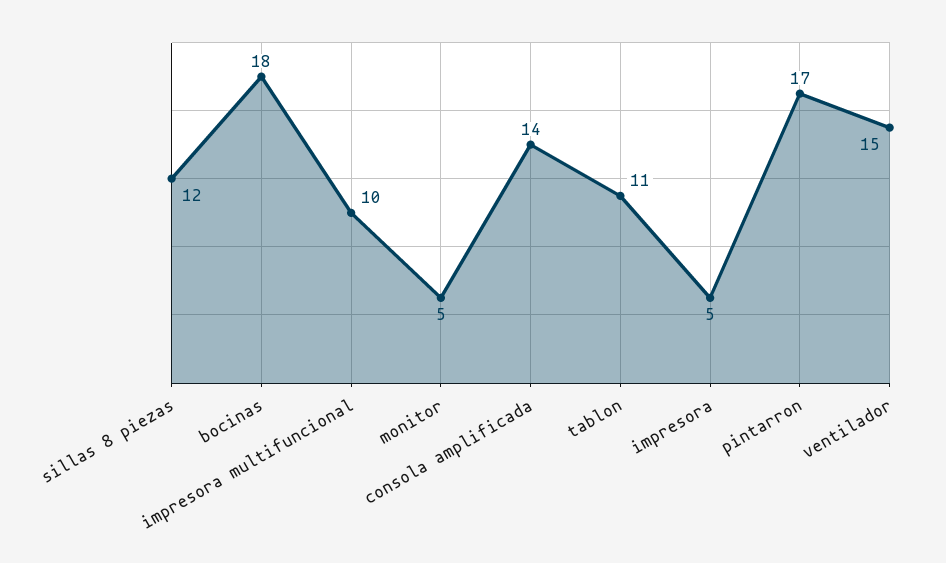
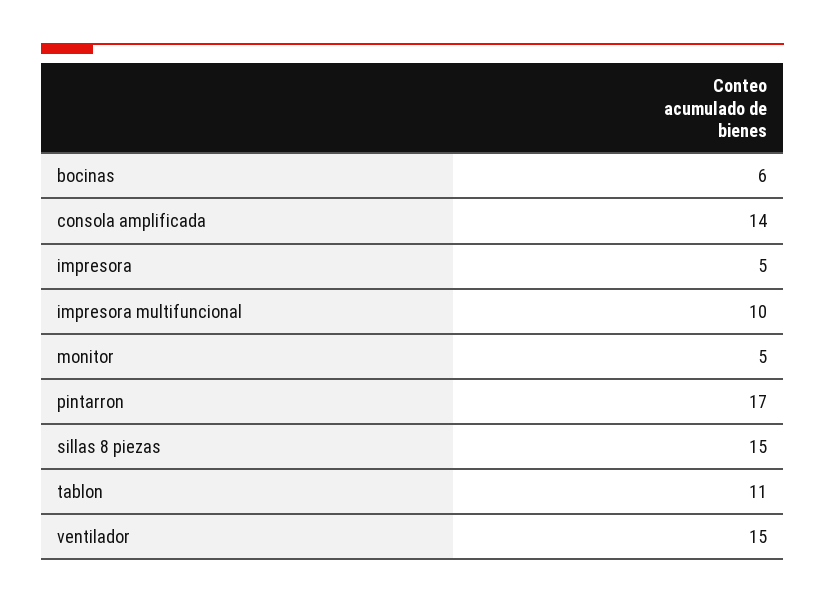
sillas 8 piezas: 12 -> 15
bocinas: 18 -> 6

